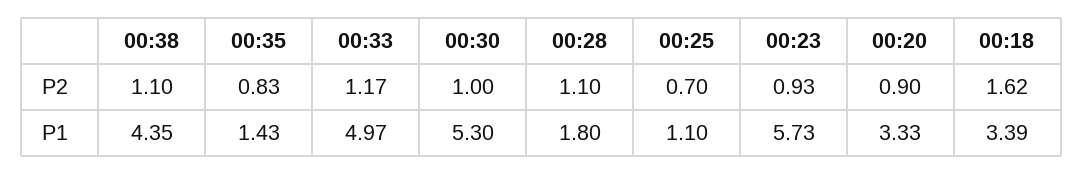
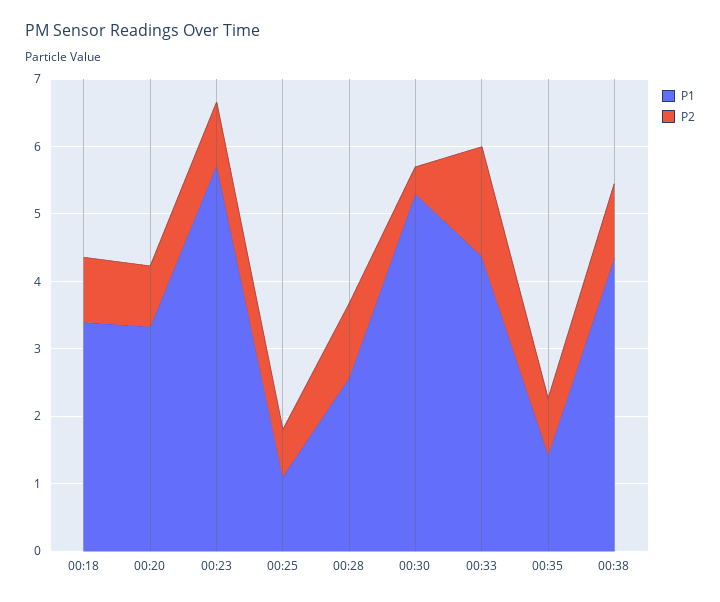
P2, 00:33: 1.17 -> 1.6
P2, 00:30: 1 -> 0.4
P2, 00:18: 1.62 -> 1
P1, 00:33: 4.97 -> 4.4
P1, 00:28: 1.8 -> 2.6

